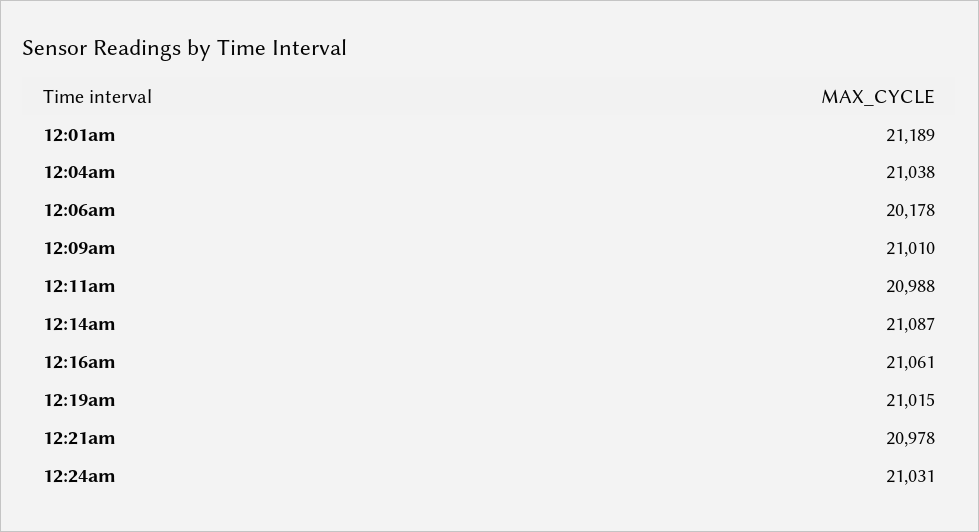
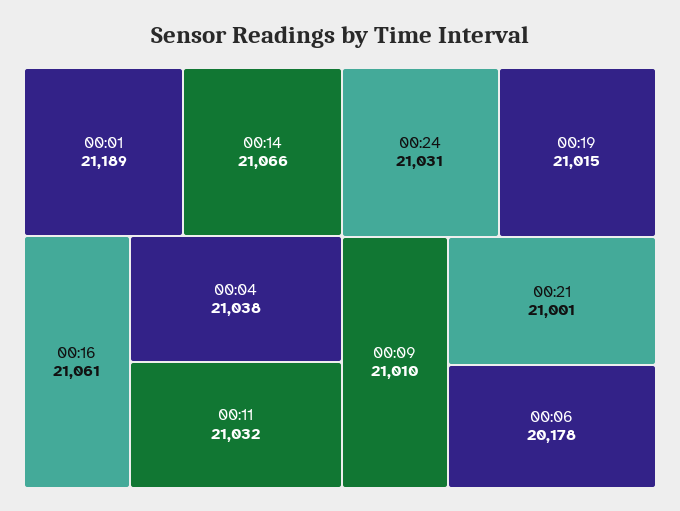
12:11am: 20988 -> 21032
12:14am: 21087 -> 21066
12:21am: 20978 -> 21001

